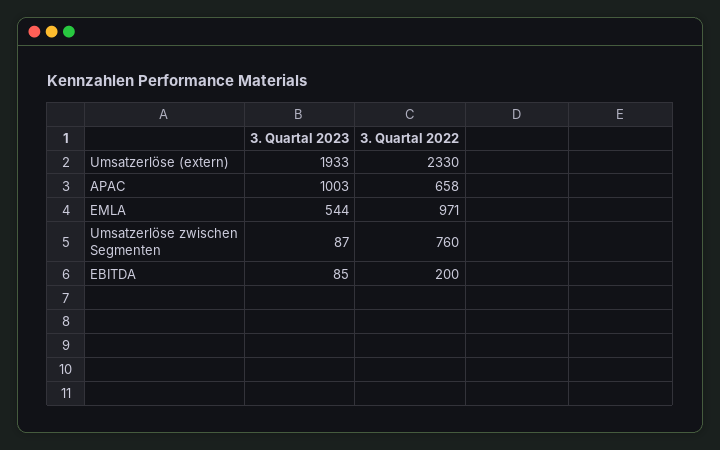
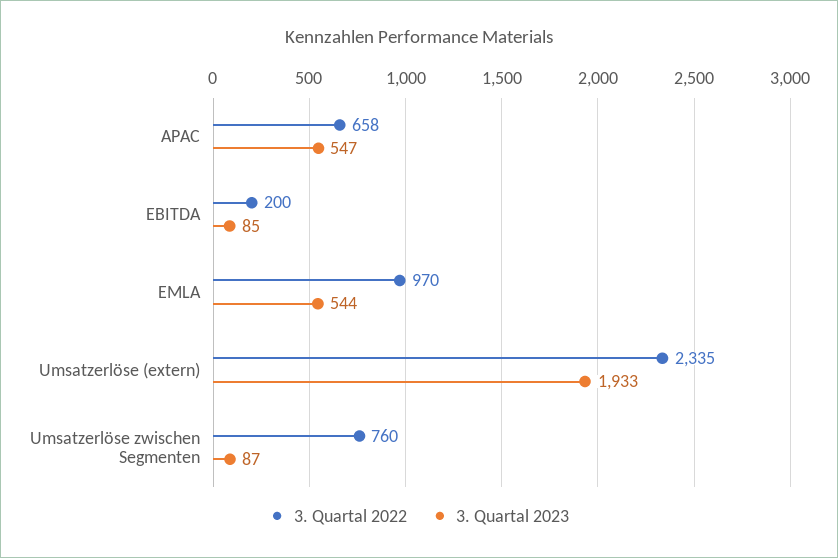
3. Quartal 2022, Umsatzerlöse (extern): 2330 -> 2335
3. Quartal 2023, APAC: 1003 -> 547
3. Quartal 2022, EMLA: 971 -> 970

